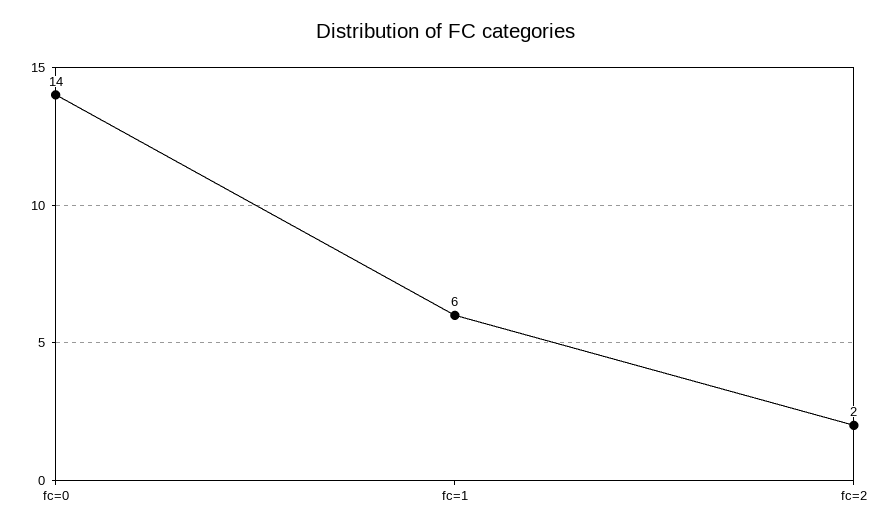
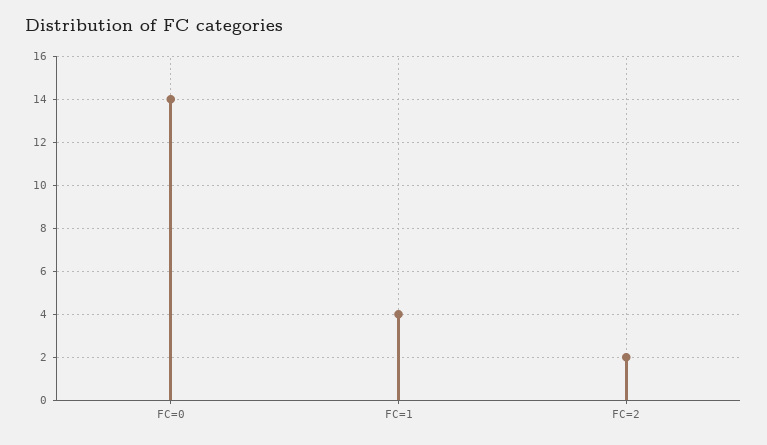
fc=1: 6 -> 4

